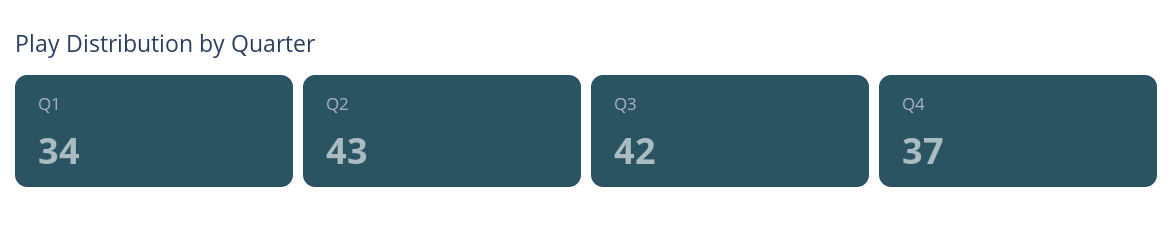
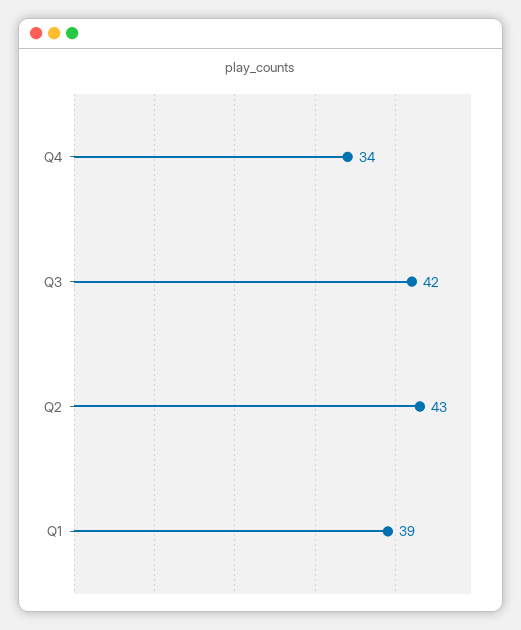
Q1: 34 -> 39
Q4: 37 -> 34

